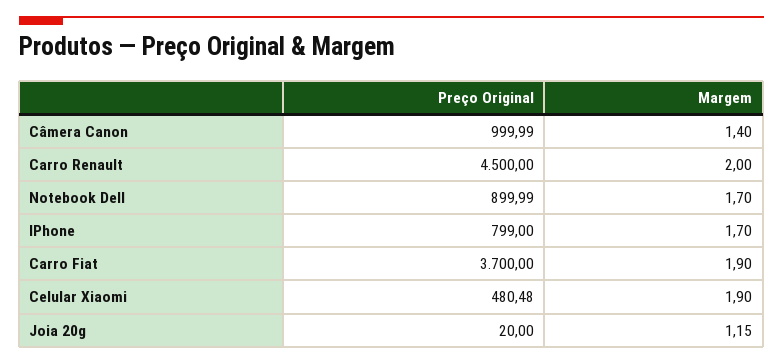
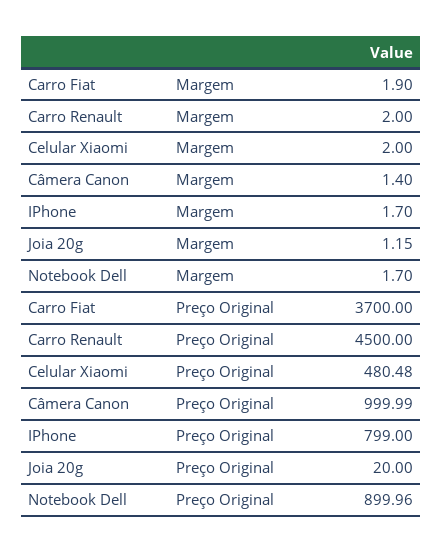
Preço Original, Notebook Dell: 899.99 -> 899.96
Margem, Celular Xiaomi: 1.9 -> 2

